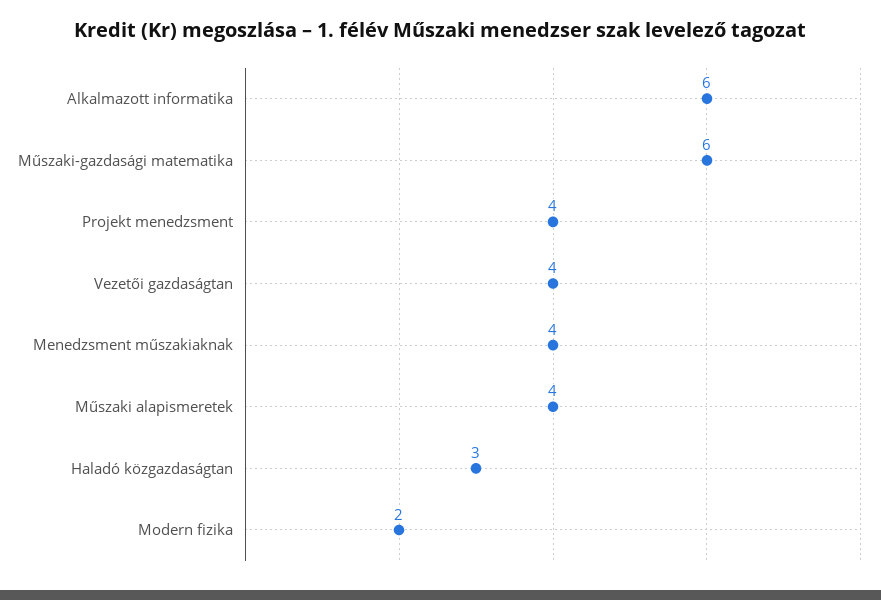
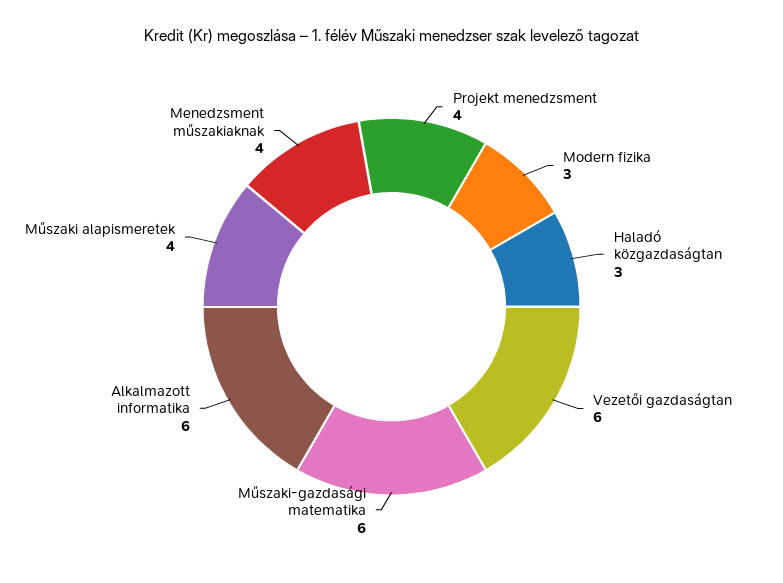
Vezetői gazdaságtan: 4 -> 6
Modern fizika: 2 -> 3

